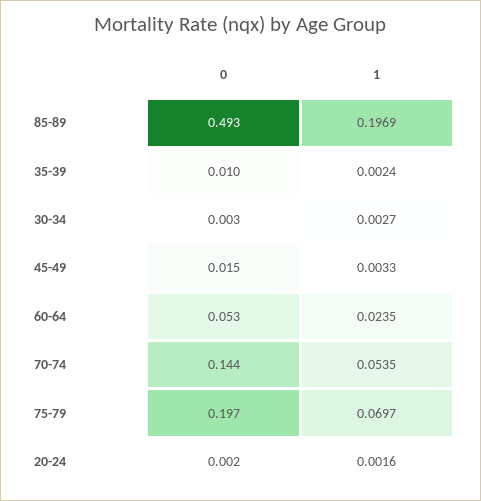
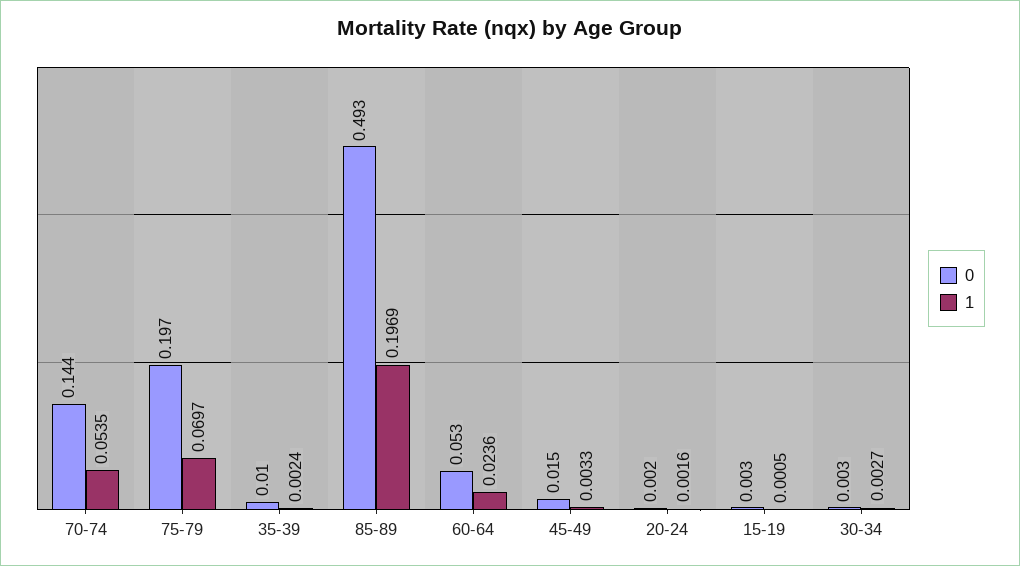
1, 60-64: 0.0235 -> 0.0236
0, 15-19: none -> 0.003
1, 15-19: none -> 0.0005

